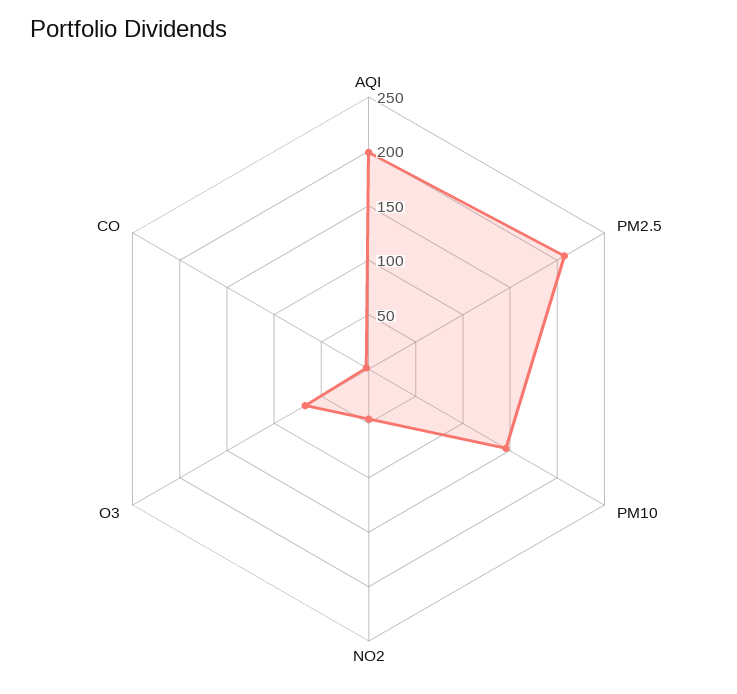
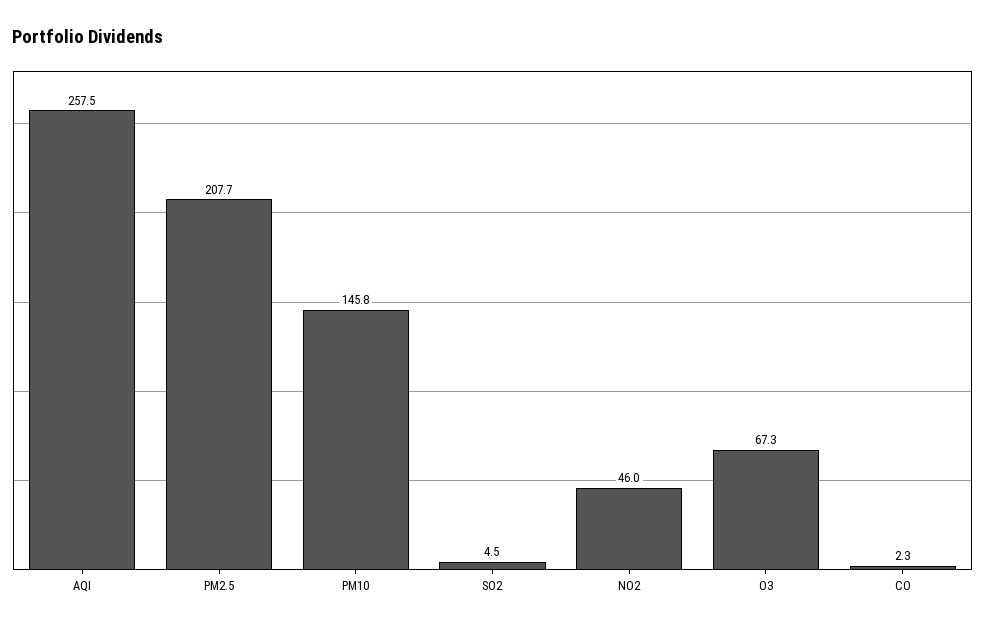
AQI: 200 -> 257.5
SO2: none -> 4.5

